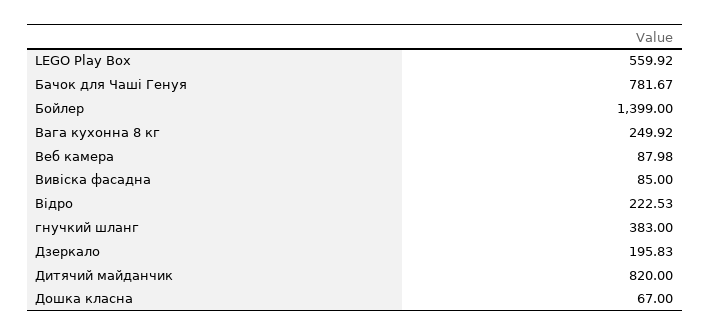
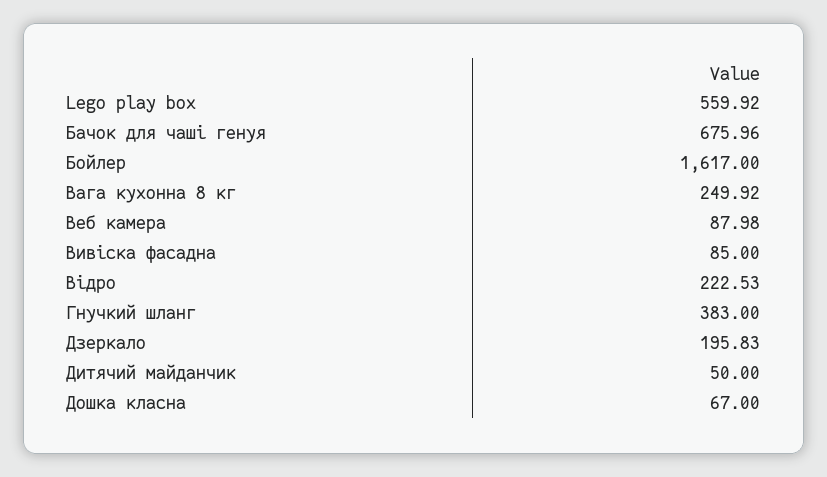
Бачок для Чаші Генуя: 781.67 -> 675.96
Бойлер: 1399 -> 1617
Дитячий майданчик: 820 -> 50

